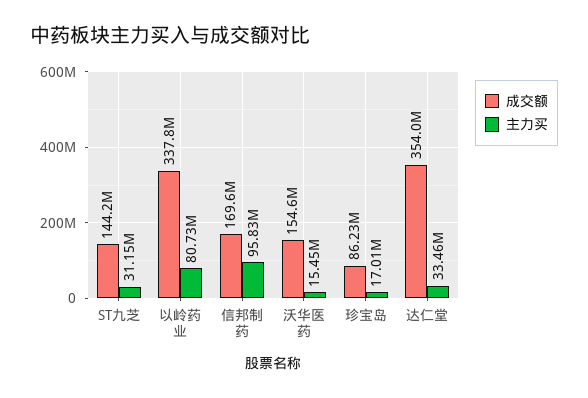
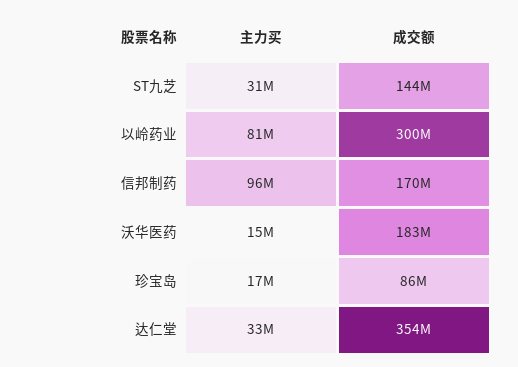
成交额, 以岭药业: 337800000 -> 300000000
成交额, 沃华医药: 154600000 -> 183000000

